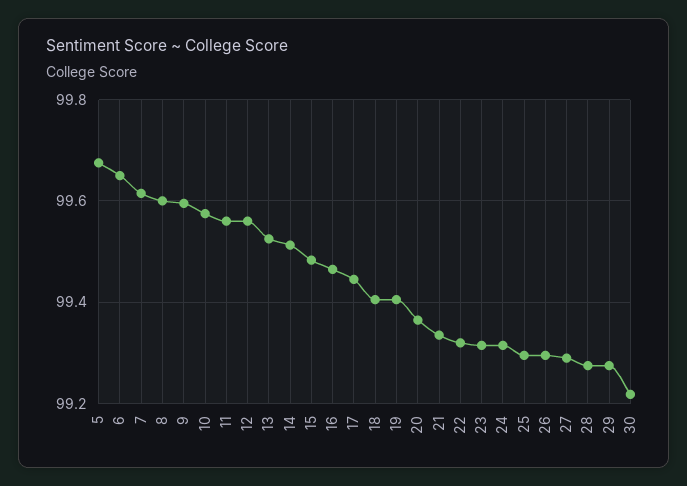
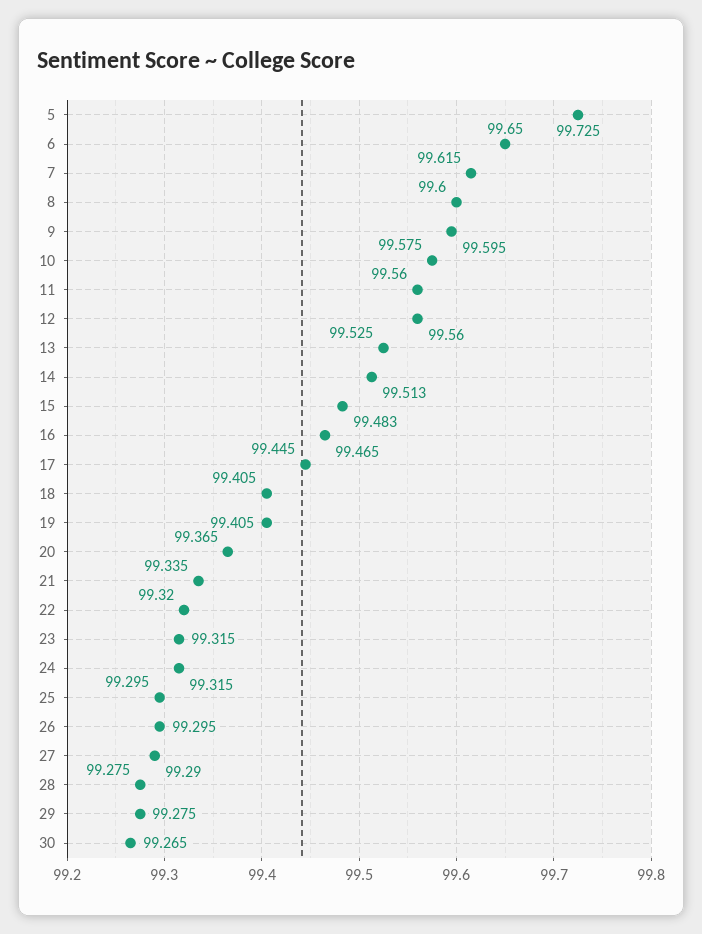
5: 99.68 -> 99.725
30: 99.22 -> 99.265

